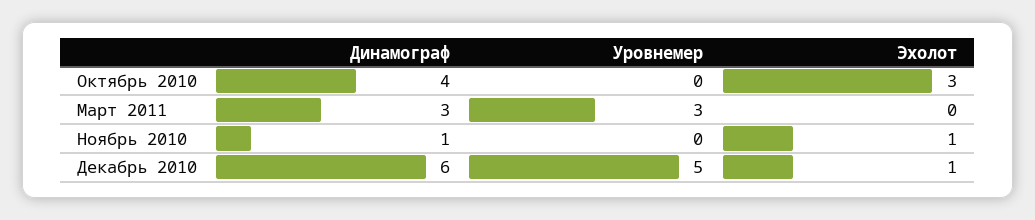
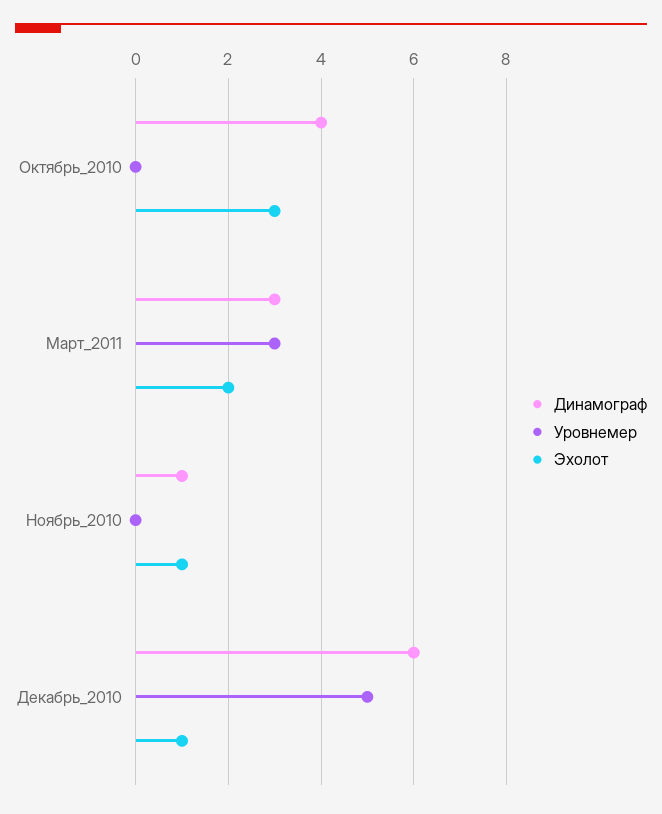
Эхолот, Март 2011: 0 -> 2

